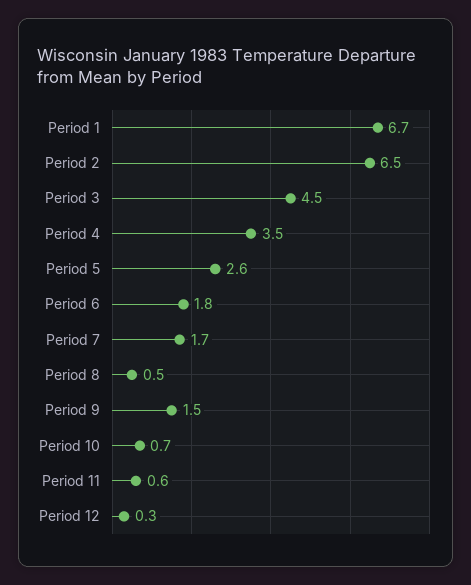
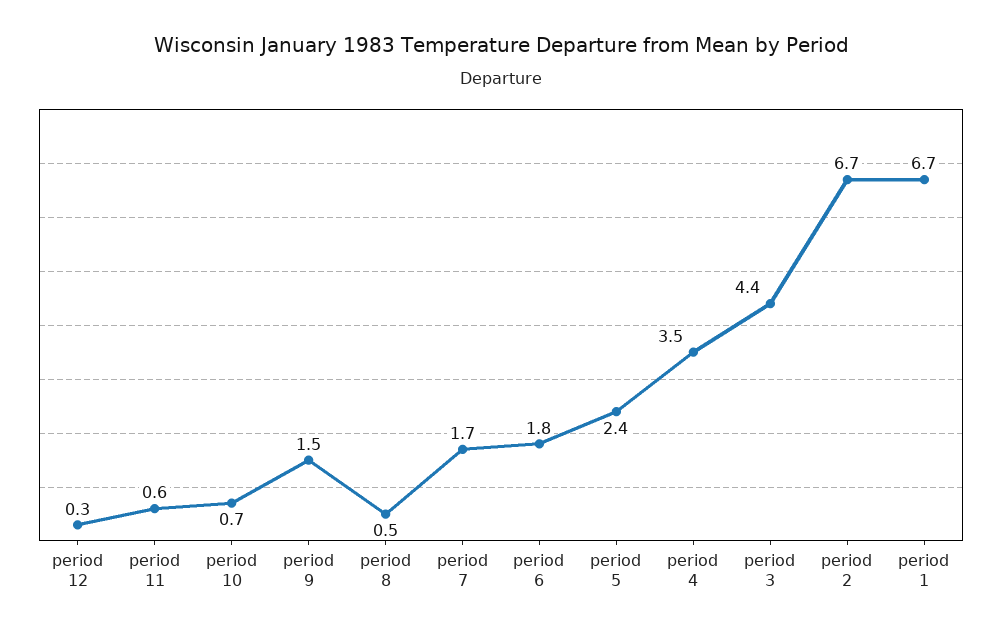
Period 2: 6.5 -> 6.7
Period 3: 4.5 -> 4.4
Period 5: 2.6 -> 2.4

